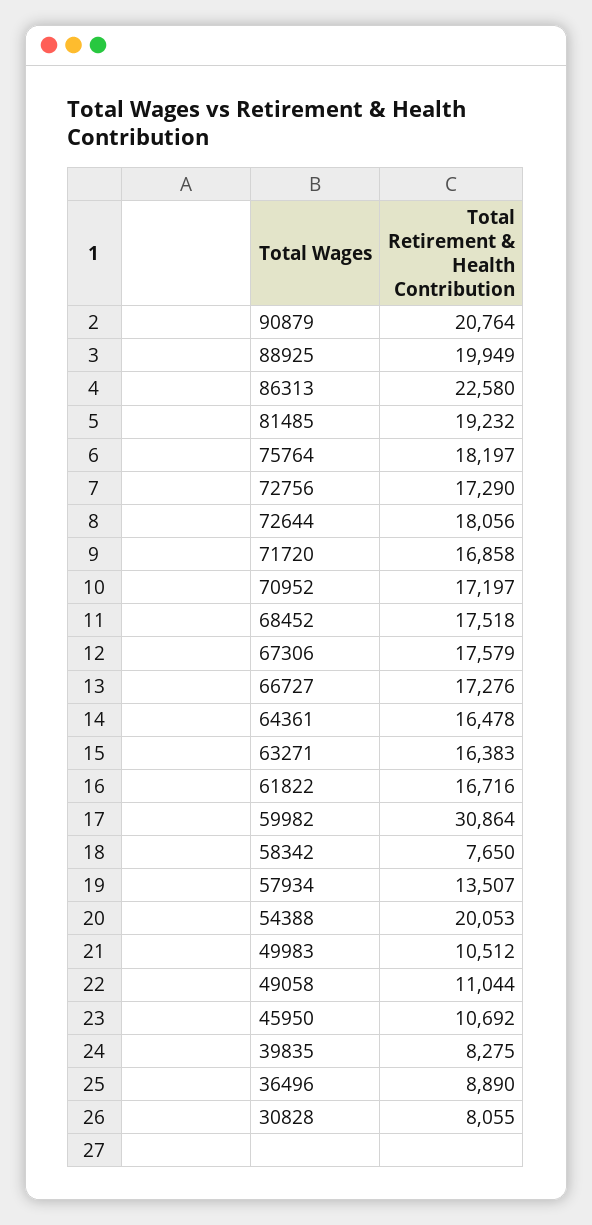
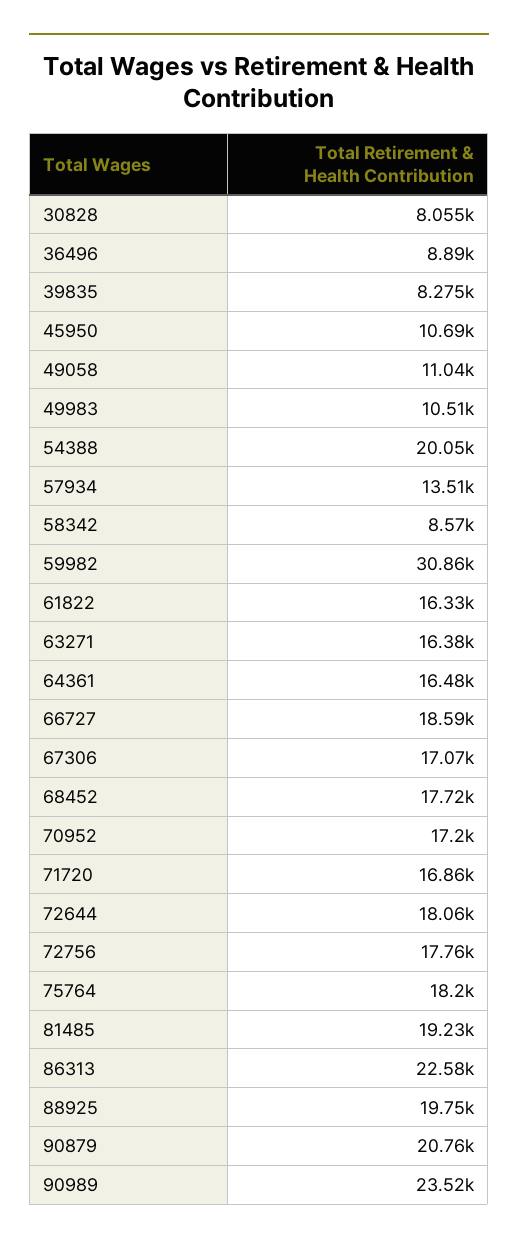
88925: 19949 -> 19750
72756: 17290 -> 17760
68452: 17518 -> 17720
67306: 17579 -> 17070
66727: 17276 -> 18590
61822: 16716 -> 16330
58342: 7650 -> 8570
90989: none -> 23520

